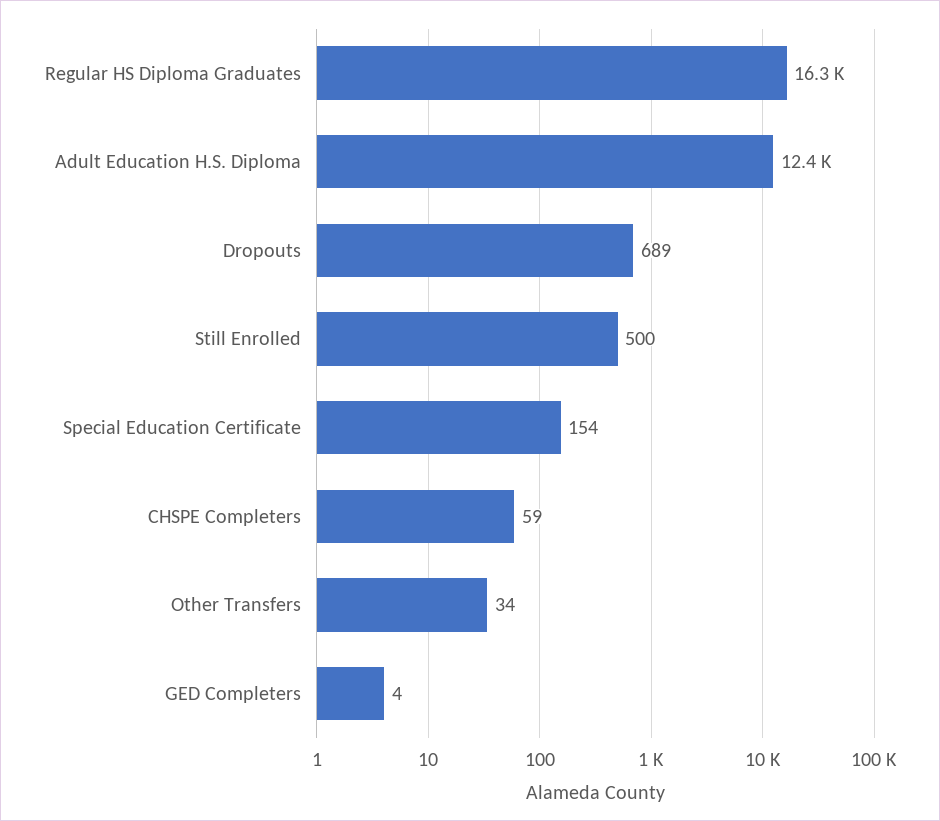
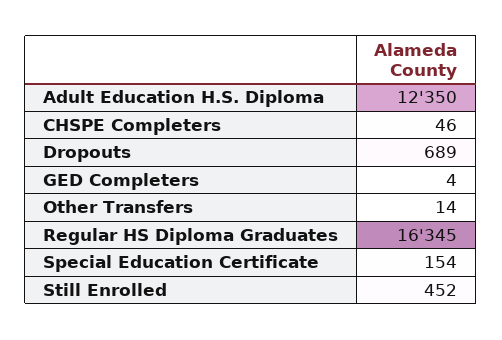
Still Enrolled: 500 -> 452
CHSPE Completers: 59 -> 46
Other Transfers: 34 -> 14

